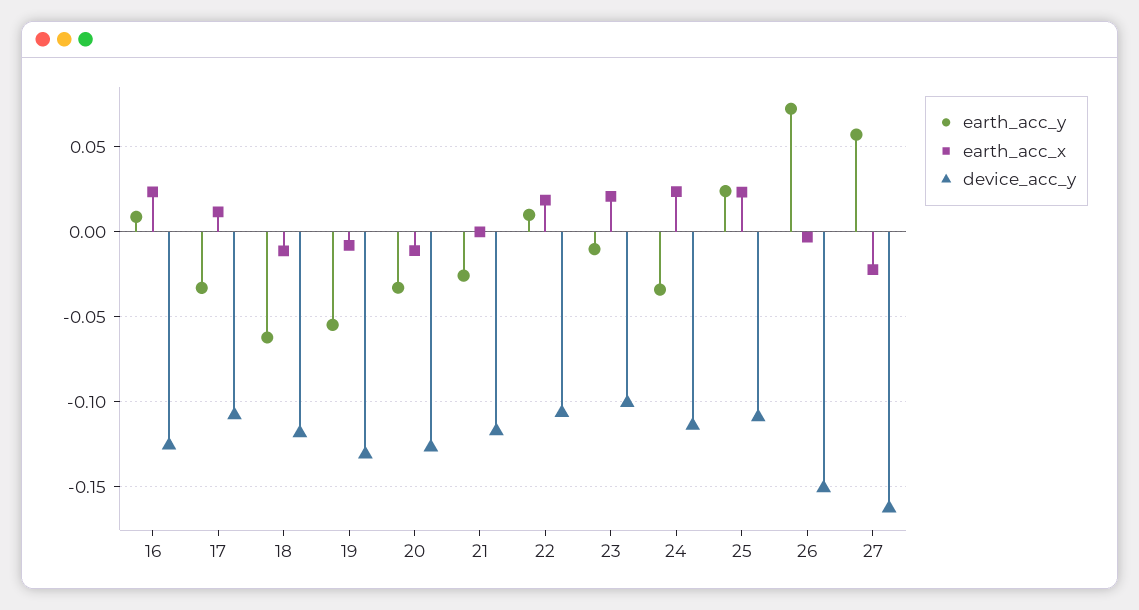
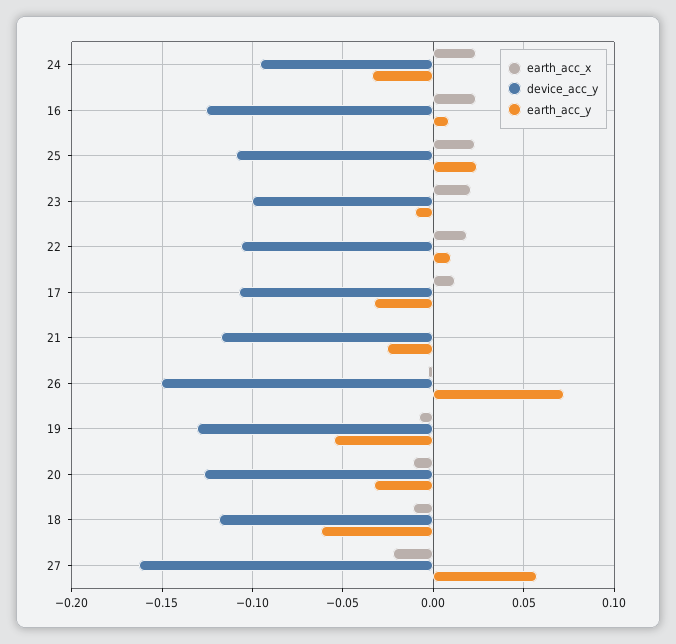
device_acc_y, 24: -0.115 -> -0.095

